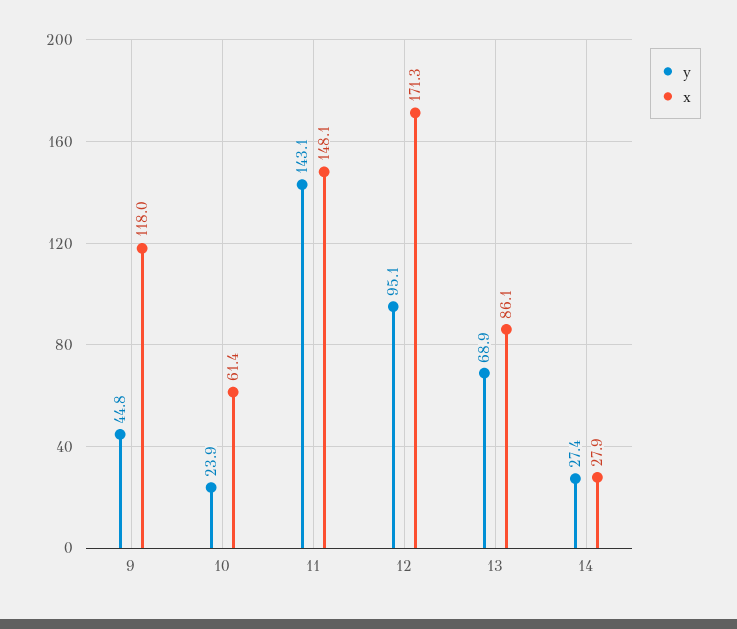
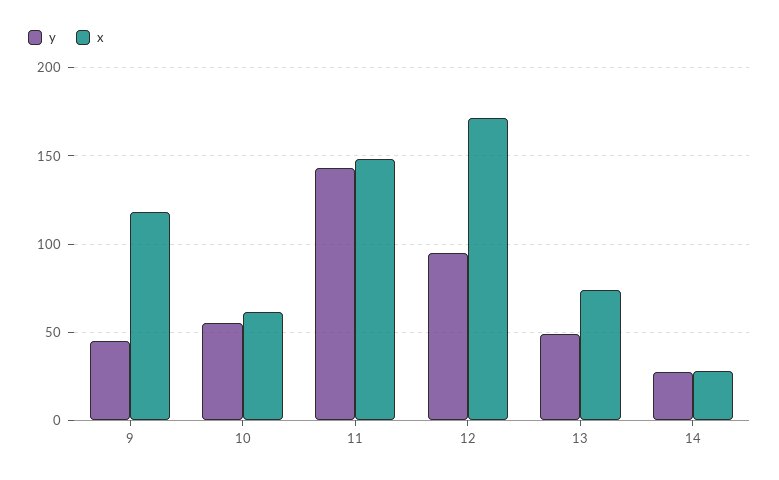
y, 10: 23.9 -> 55
y, 13: 68.9 -> 50
x, 13: 86.1 -> 75

